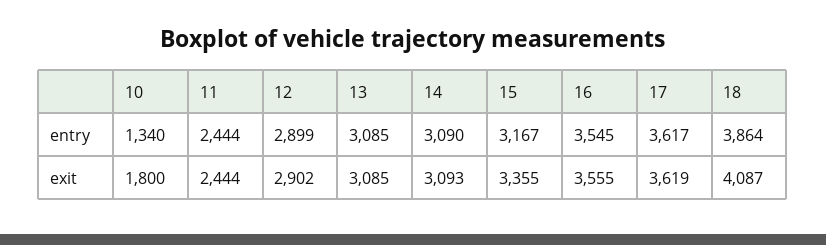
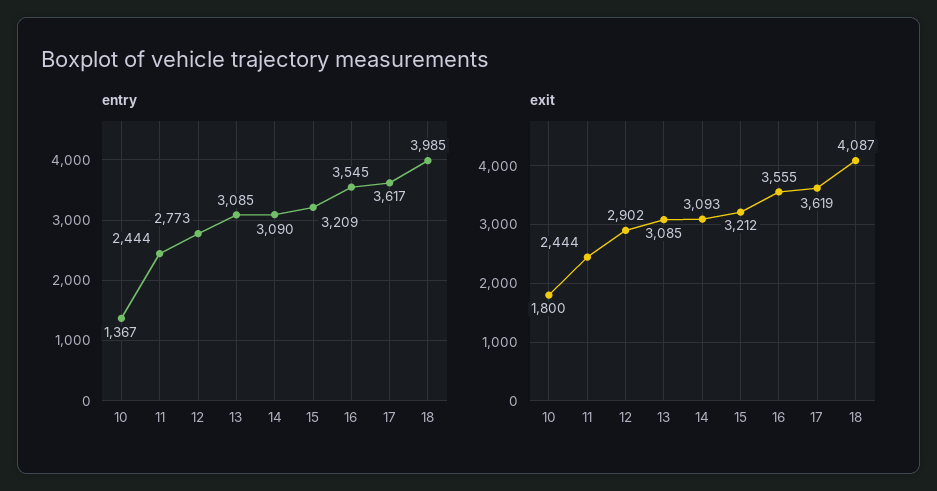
entry, 10: 1340 -> 1367
entry, 12: 2899 -> 2773
entry, 15: 3167 -> 3209
entry, 18: 3864 -> 3985
exit, 15: 3355 -> 3212

